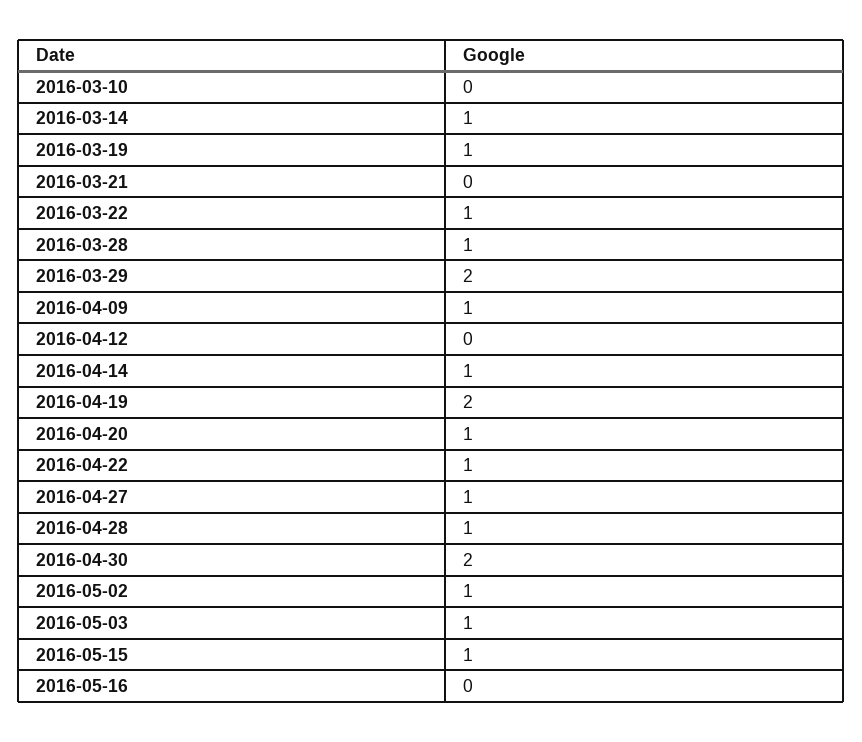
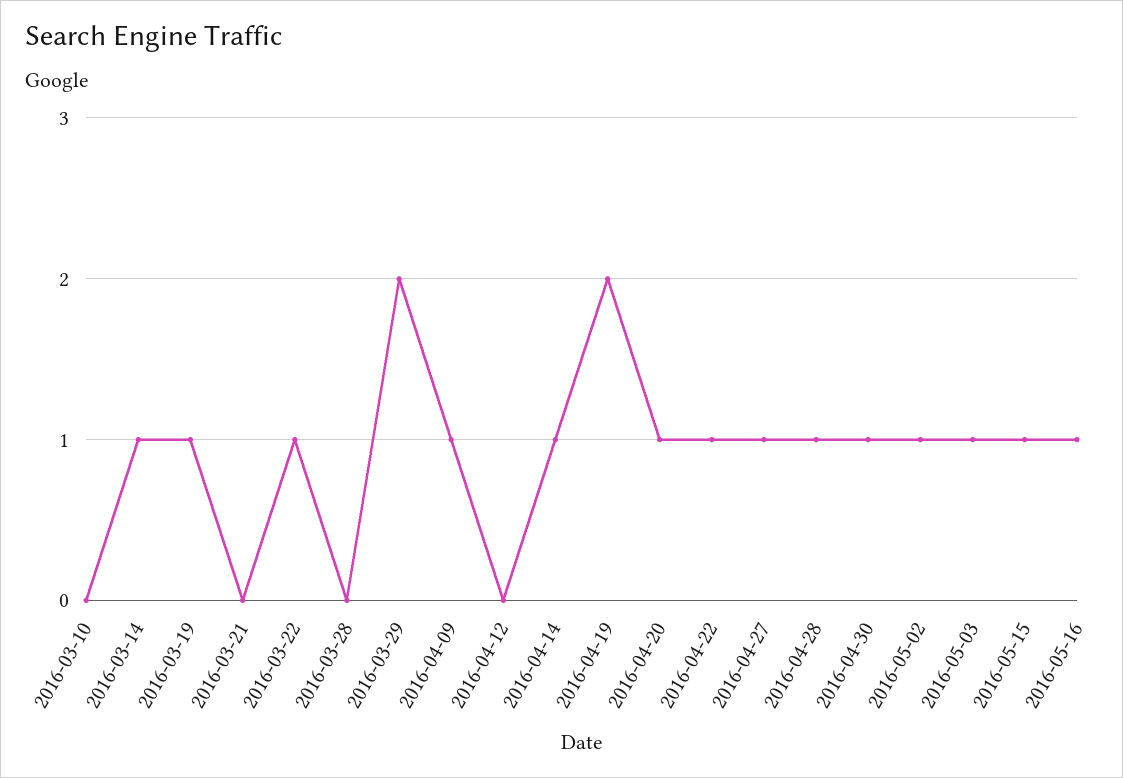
2016-03-28: 1 -> 0
2016-04-30: 2 -> 1
2016-05-16: 0 -> 1

